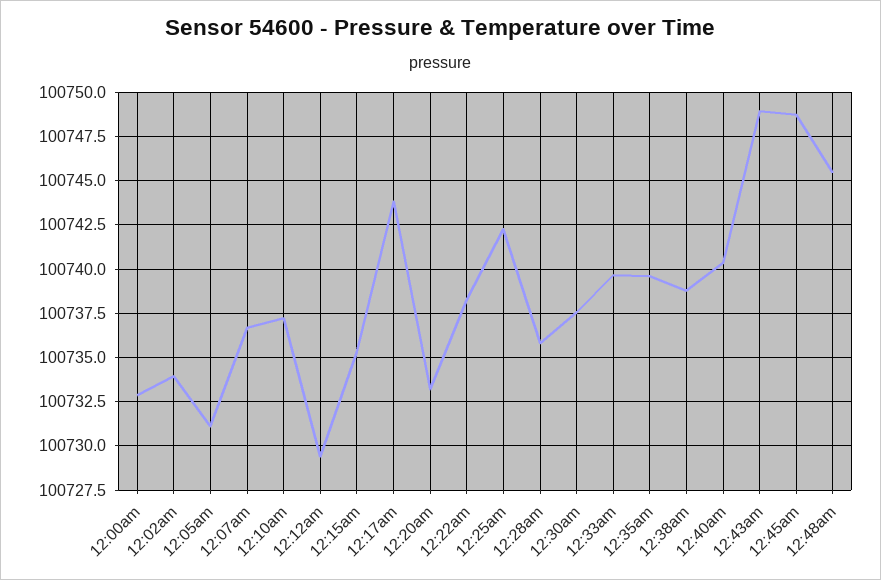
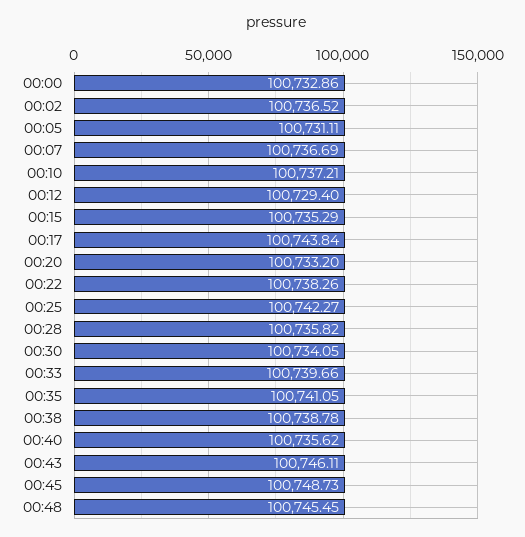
12:02am: 100734 -> 100736.52
12:30am: 100737.5 -> 100734.05
12:35am: 100739.5 -> 100741.05
12:40am: 100740.5 -> 100735.62
12:43am: 100749 -> 100746.11

